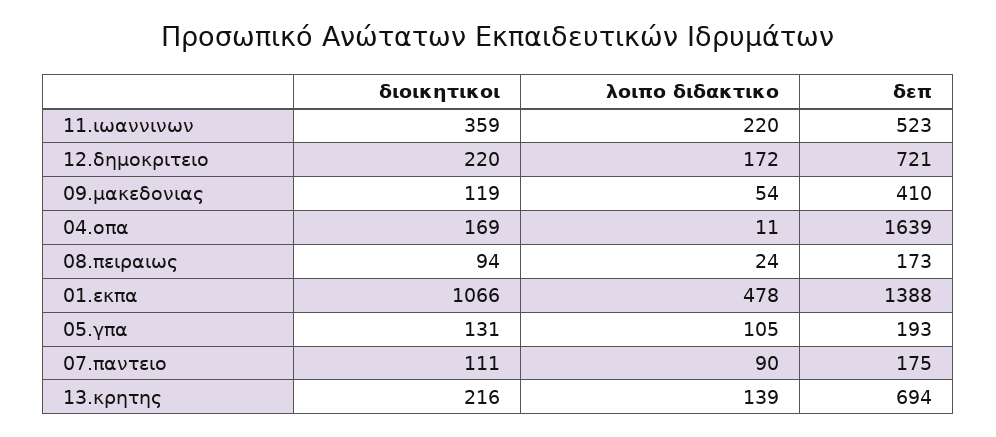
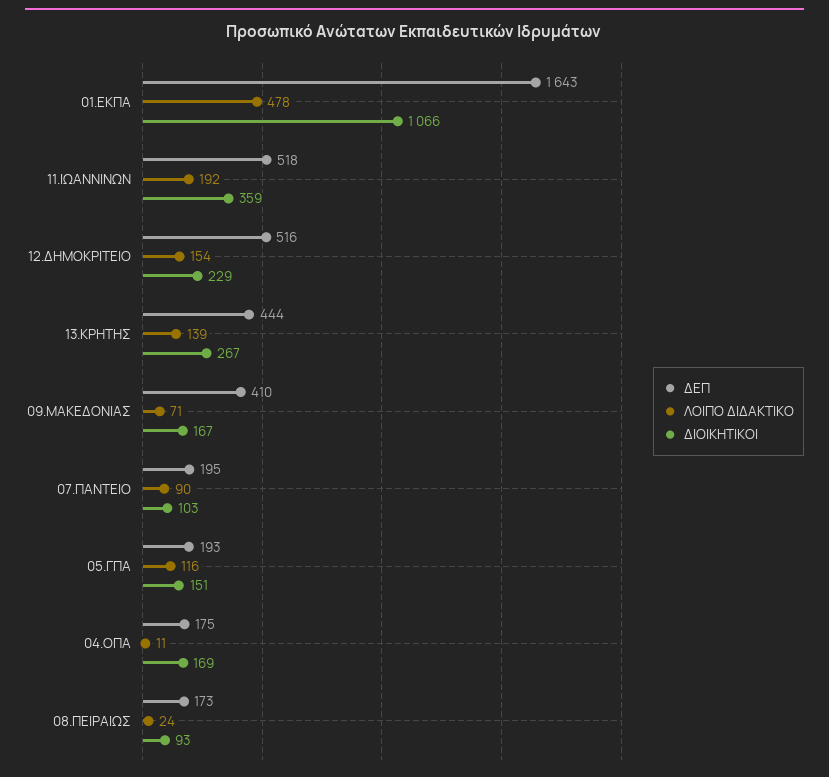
λοιπο διδακτικο, 11.ιωαννινων: 220 -> 192
δεπ, 11.ιωαννινων: 523 -> 518
διοικητικοι, 12.δημοκριτειο: 220 -> 229
λοιπο διδακτικο, 12.δημοκριτειο: 172 -> 154
δεπ, 12.δημοκριτειο: 721 -> 516
διοικητικοι, 09.μακεδονιας: 119 -> 167
λοιπο διδακτικο, 09.μακεδονιας: 54 -> 71
δεπ, 04.οπα: 1639 -> 175
διοικητικοι, 08.πειραιως: 94 -> 93
δεπ, 01.εκπα: 1388 -> 1643
διοικητικοι, 05.γπα: 131 -> 151
λοιπο διδακτικο, 05.γπα: 105 -> 116
διοικητικοι, 07.παντειο: 111 -> 103
δεπ, 07.παντειο: 175 -> 195
διοικητικοι, 13.κρητης: 216 -> 267
δεπ, 13.κρητης: 694 -> 444

